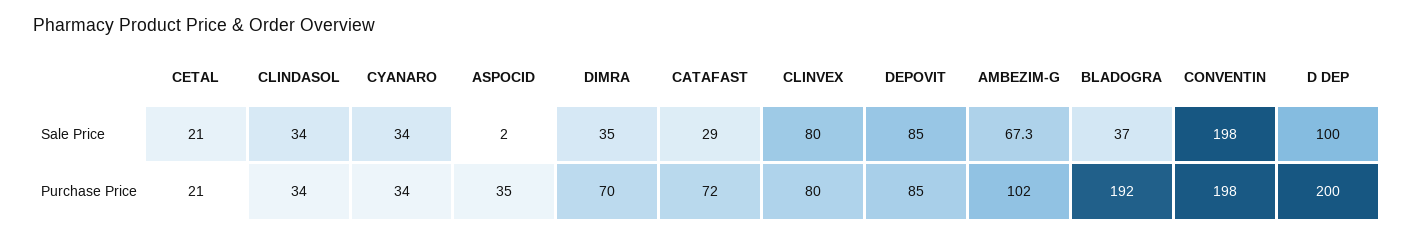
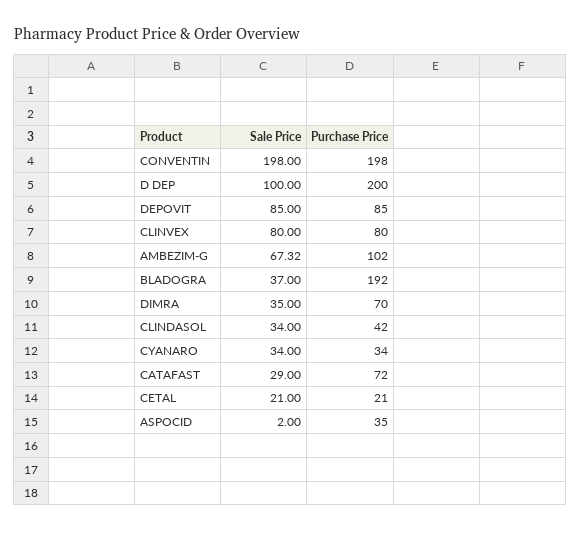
CLINDASOL, Purchase Price: 34 -> 42

